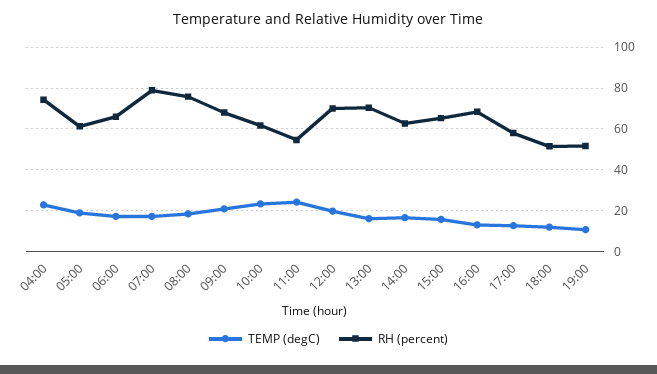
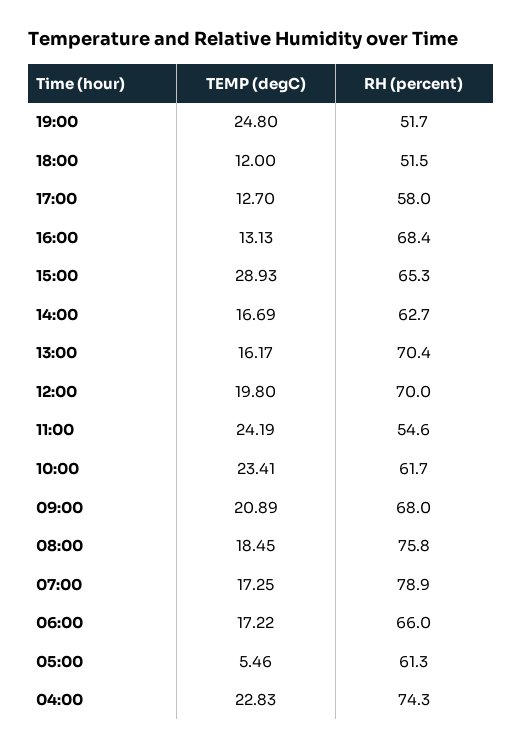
TEMP (degC), 05:00: 20 -> 5.46
TEMP (degC), 15:00: 15 -> 28.93
TEMP (degC), 19:00: 10 -> 24.8

